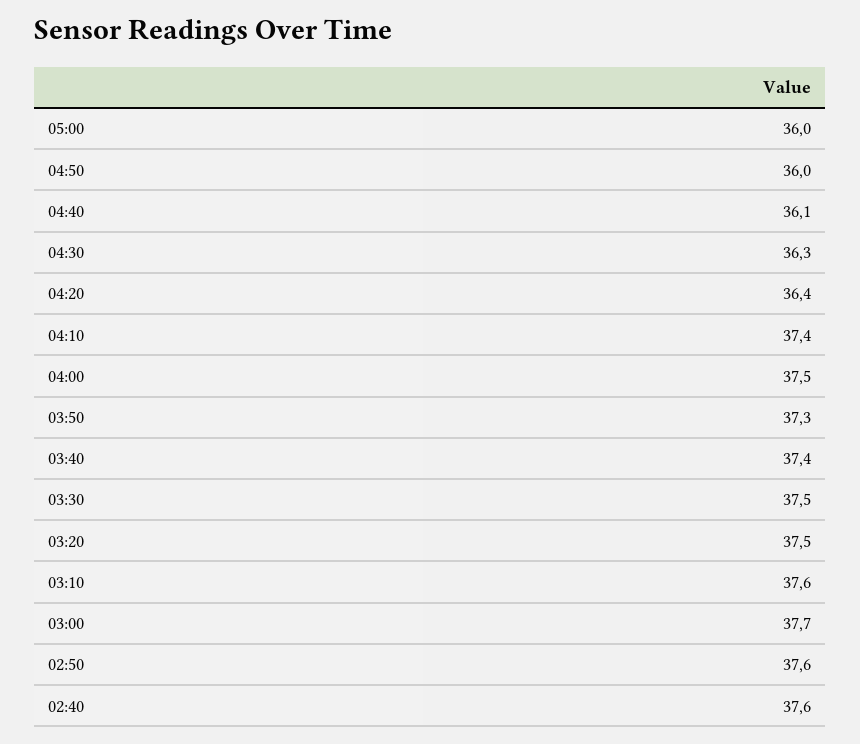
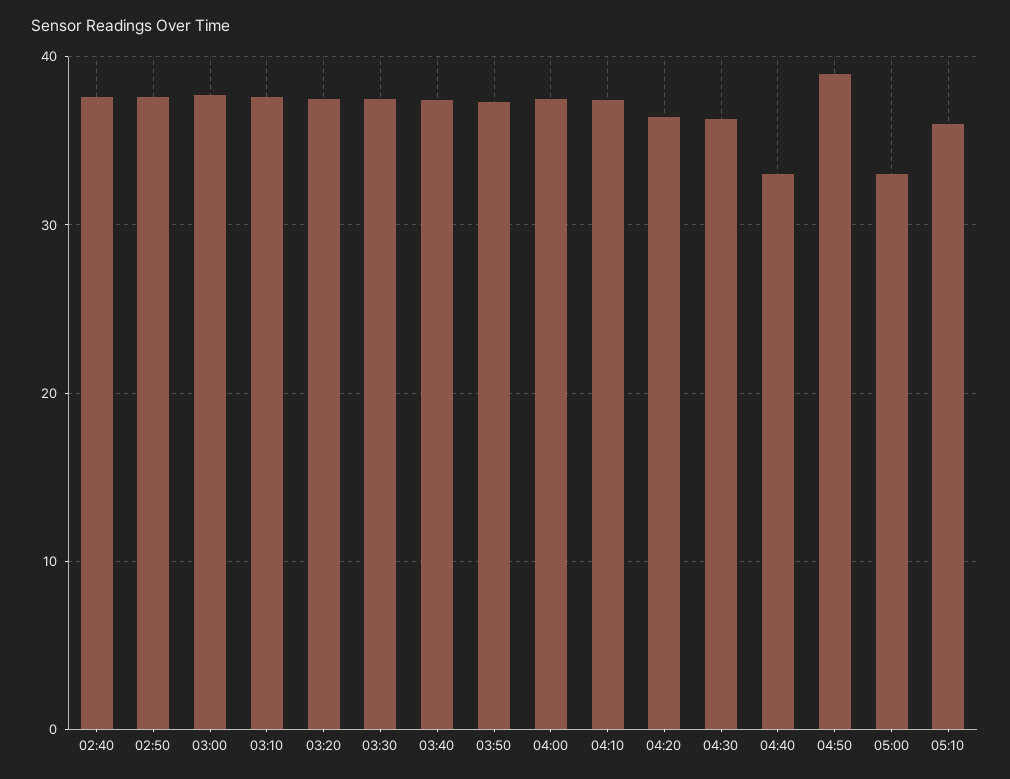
05:00: 36 -> 33
04:50: 36 -> 39
04:40: 36.1 -> 33
05:10: none -> 36

